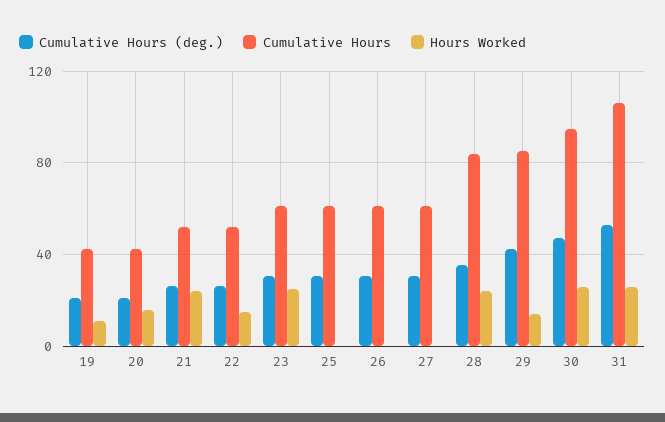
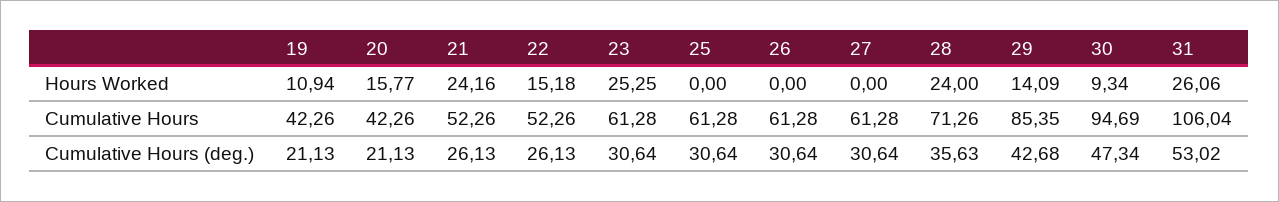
Cumulative Hours, 28: 85 -> 71.26
Hours Worked, 30: 25 -> 9.34

